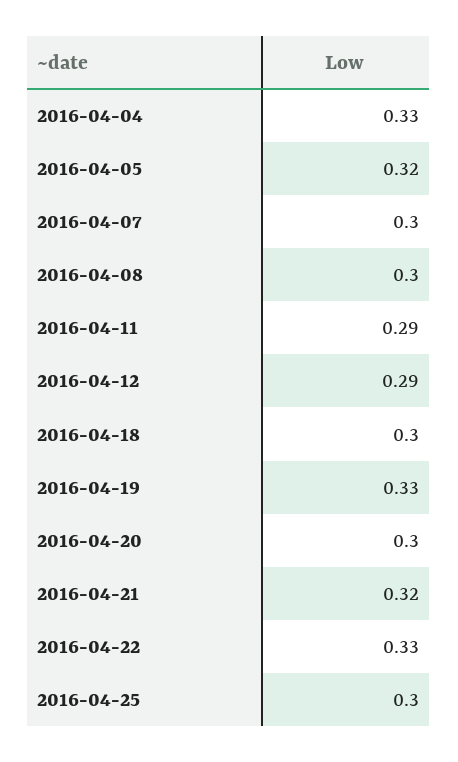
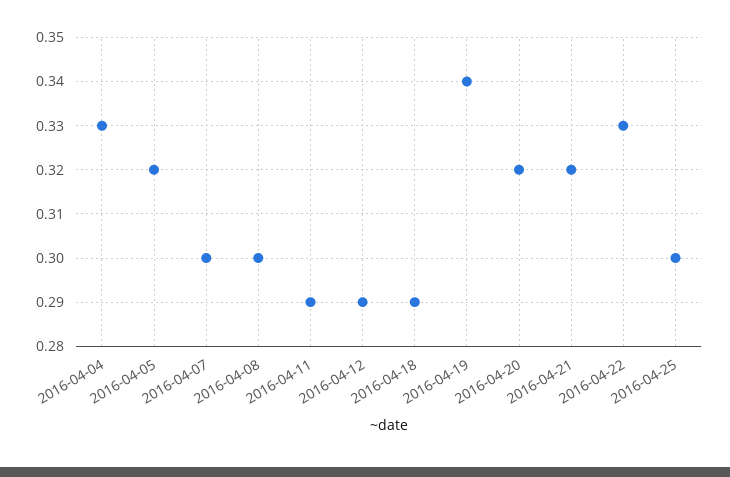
2016-04-18: 0.3 -> 0.29
2016-04-19: 0.33 -> 0.34
2016-04-20: 0.3 -> 0.32

